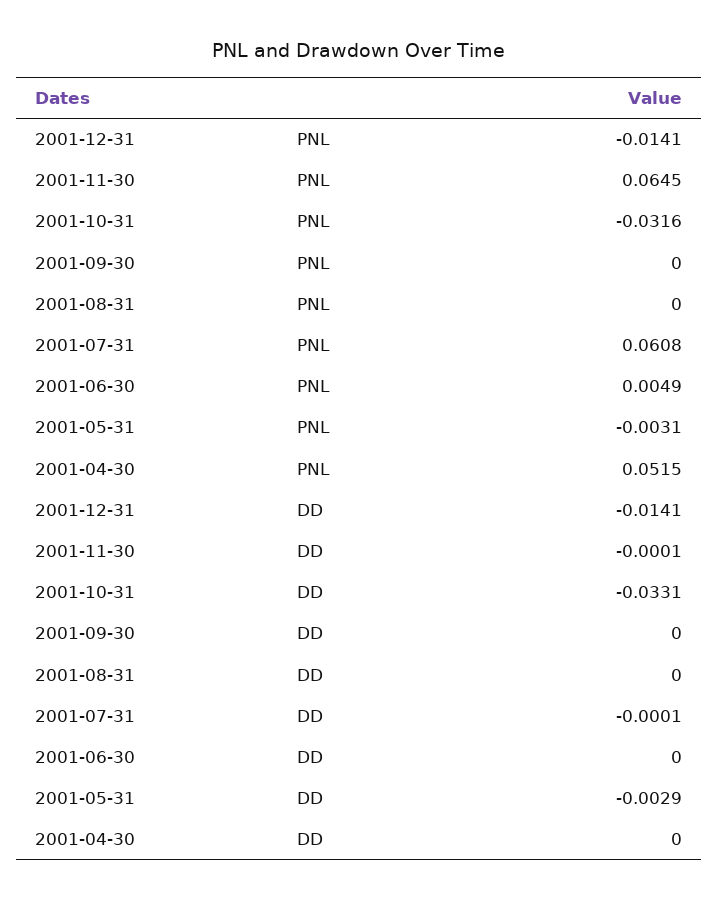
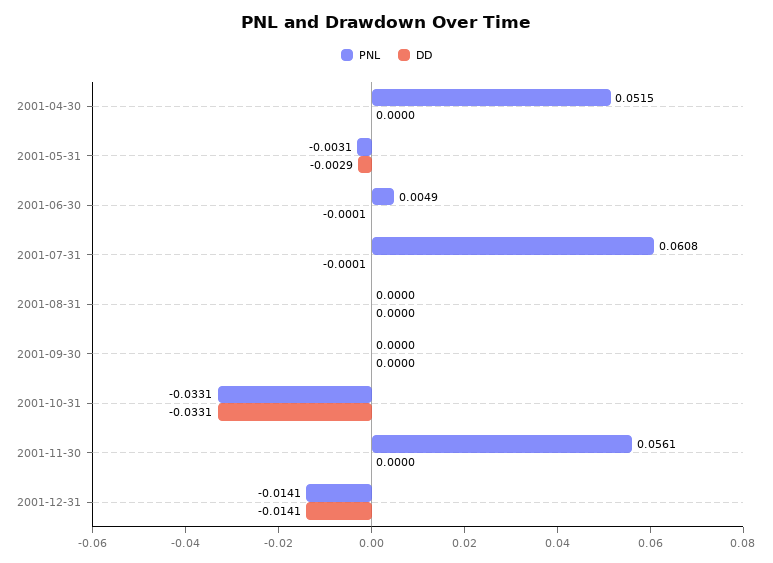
PNL, 2001-11-30: 0.0645 -> 0.0561
PNL, 2001-10-31: -0.0316 -> -0.0331
DD, 2001-11-30: -0.0001 -> 0
DD, 2001-06-30: 0 -> -0.0001

